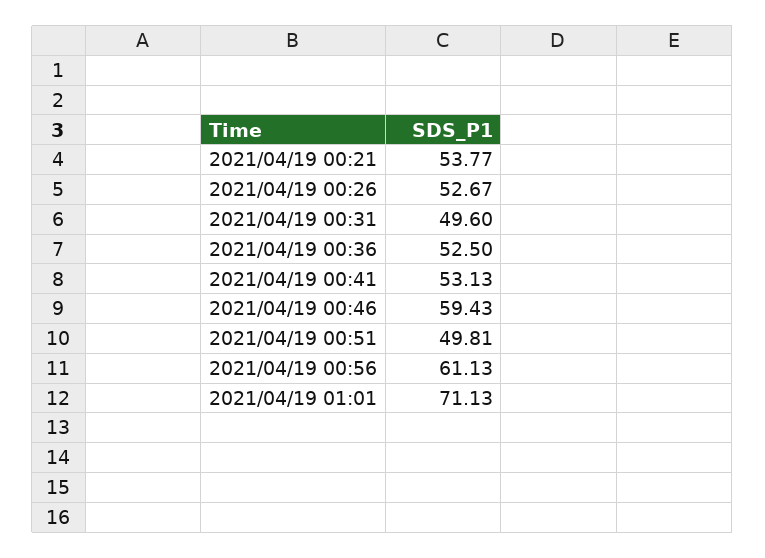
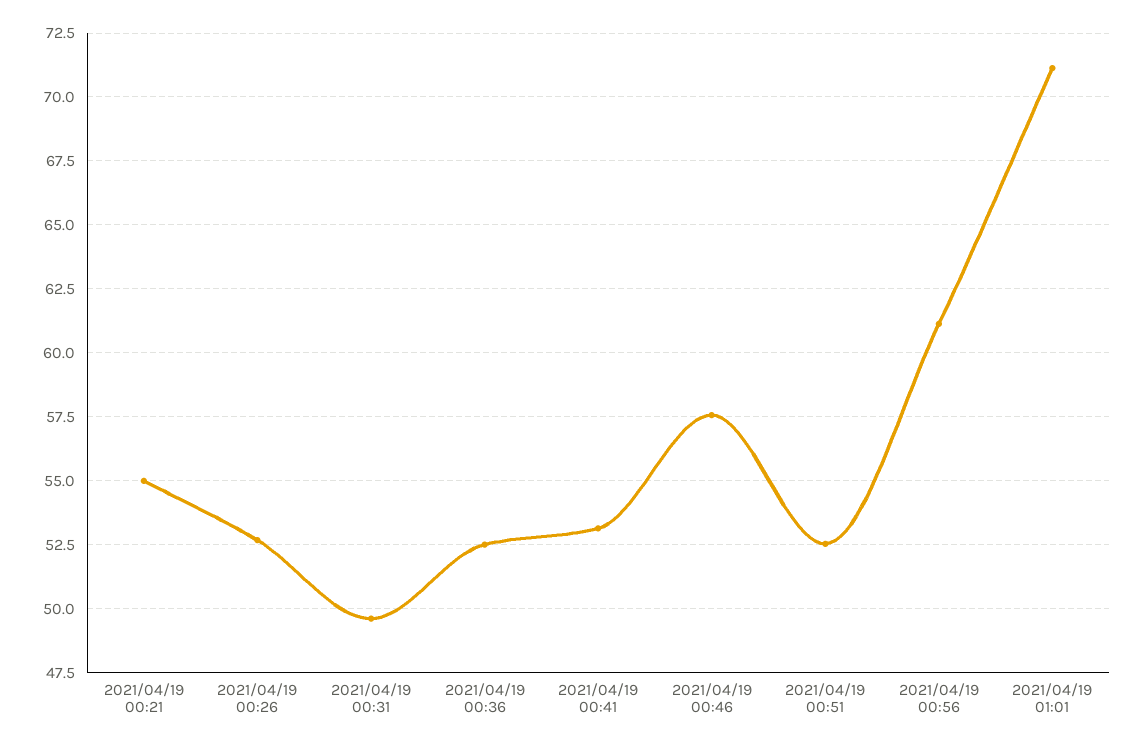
2021/04/19 00:21: 53.77 -> 55
2021/04/19 00:46: 59.43 -> 57.5
2021/04/19 00:51: 49.81 -> 52.5

